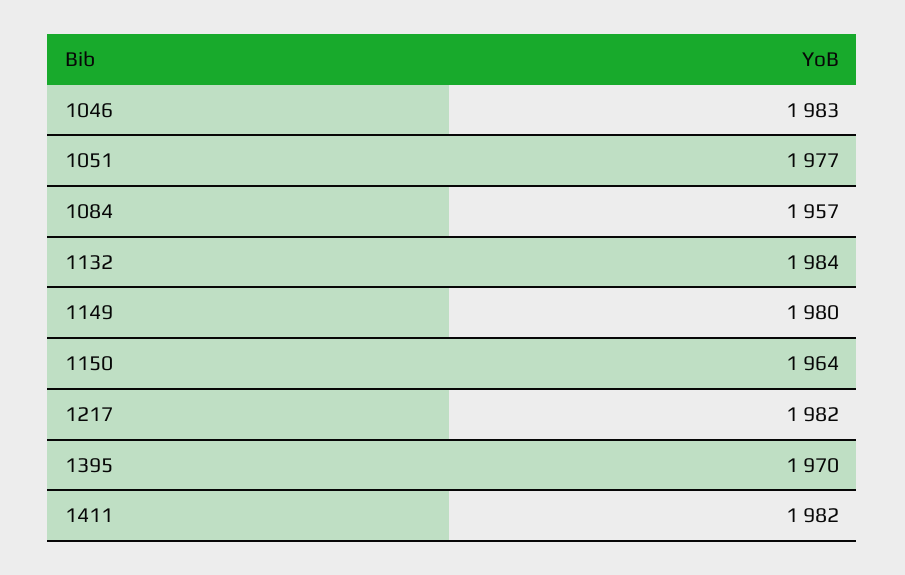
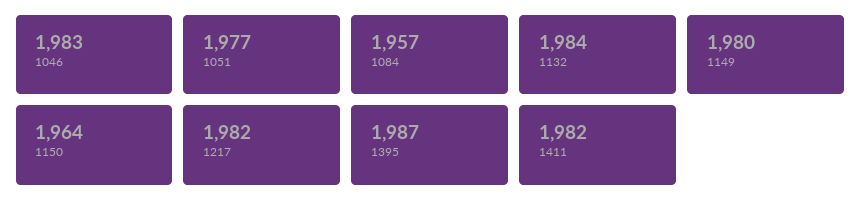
1395: 1970 -> 1987

